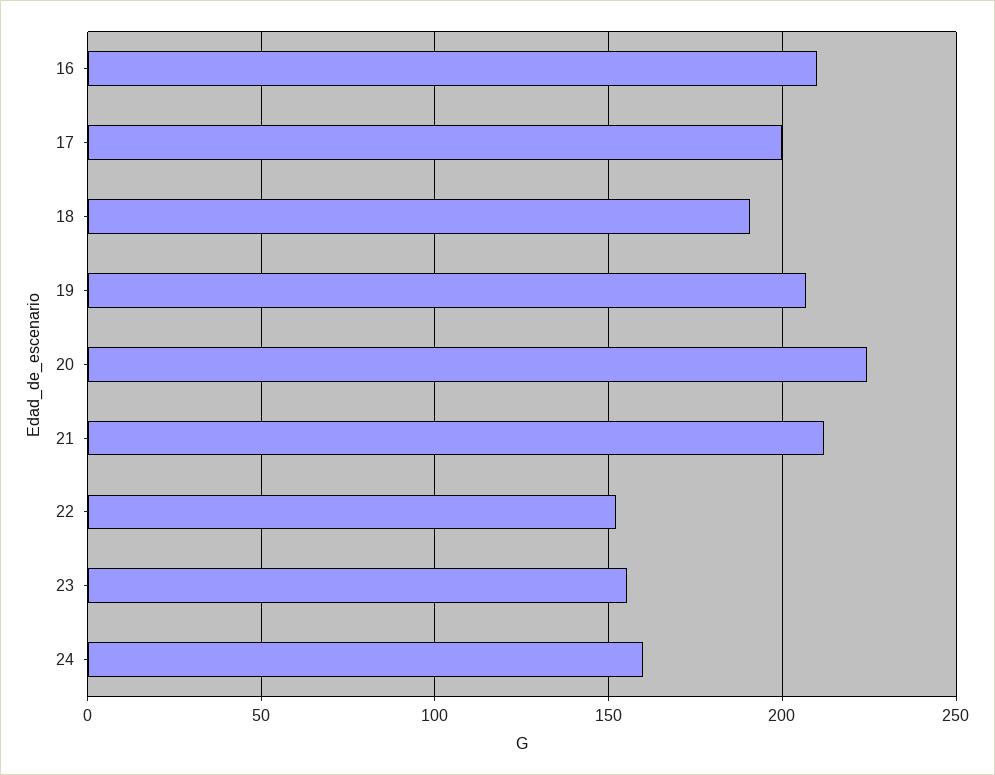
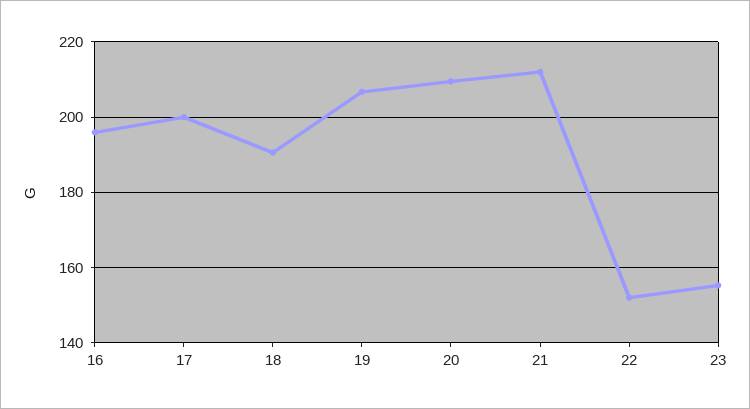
16: 210 -> 196
20: 225 -> 210
24: 160 -> none

